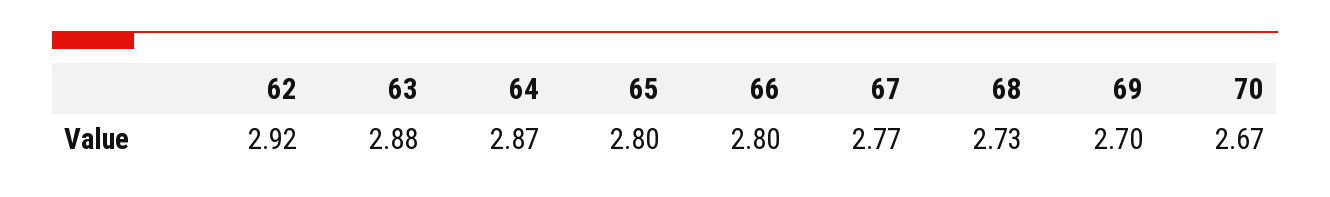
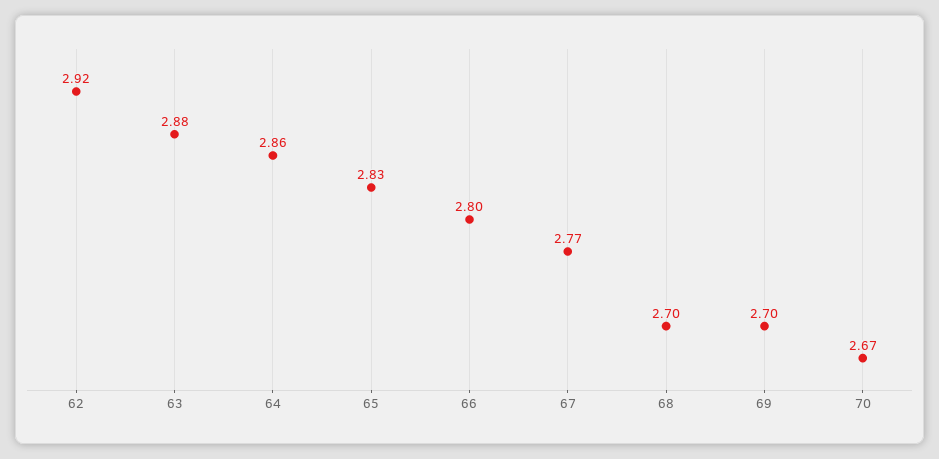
64: 2.87 -> 2.86
65: 2.8 -> 2.83
68: 2.73 -> 2.7

